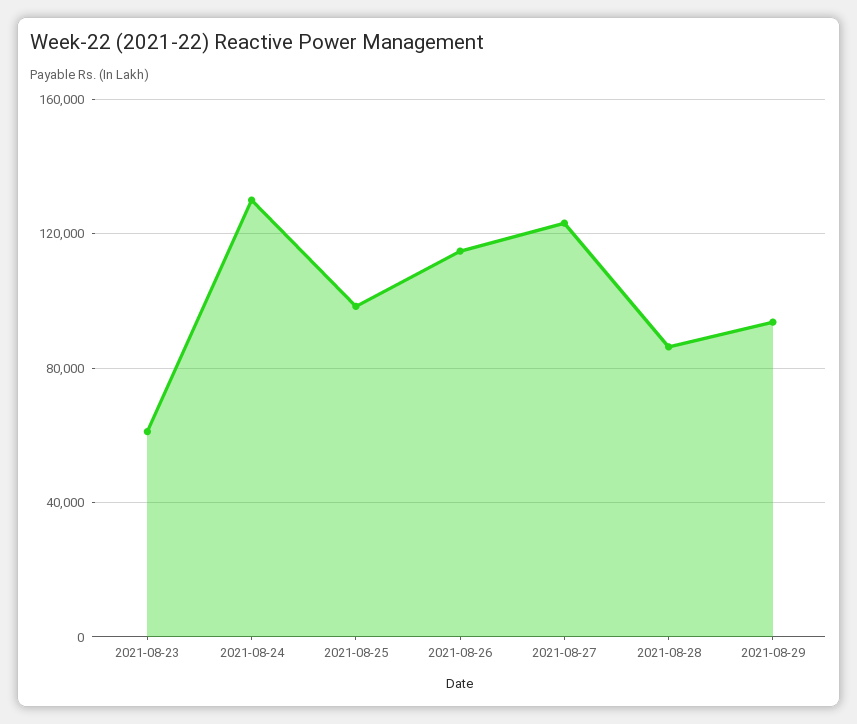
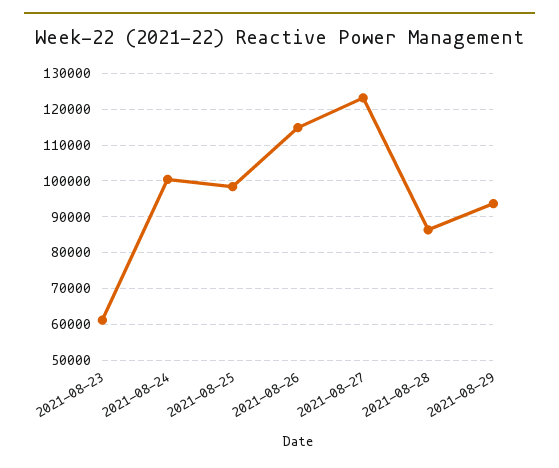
2021-08-24: 130000 -> 100000

